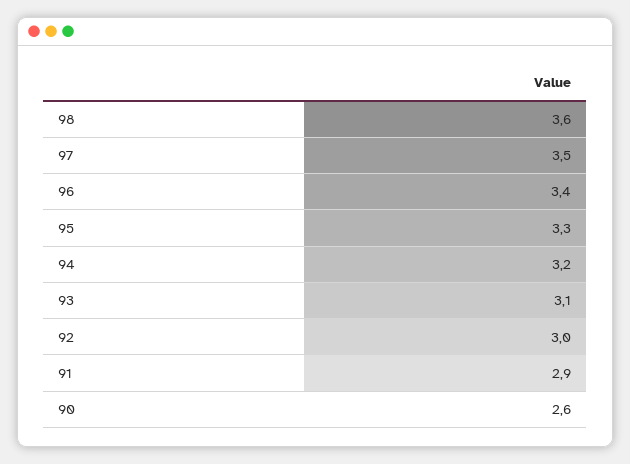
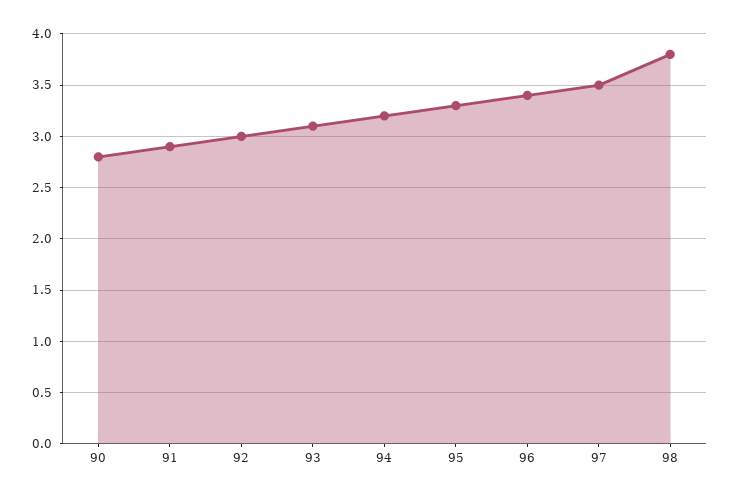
98: 3.6 -> 3.8
90: 2.6 -> 2.8

